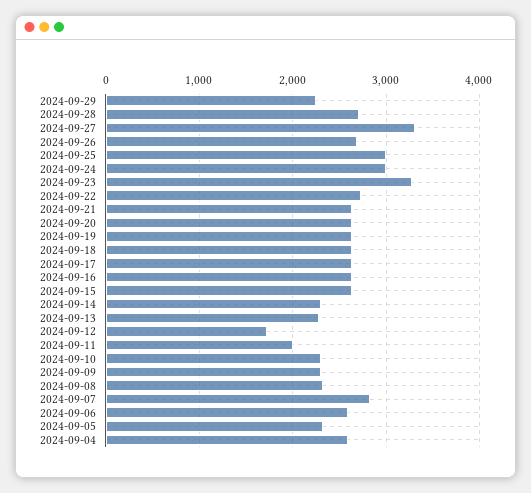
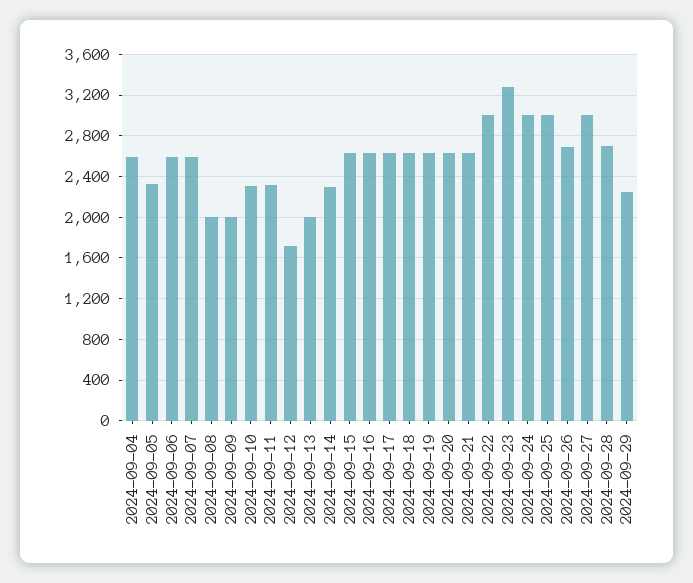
2024-09-27: 3300 -> 3000
2024-09-22: 2700 -> 3000
2024-09-13: 2300 -> 2000
2024-09-11: 2000 -> 2300
2024-09-09: 2300 -> 2000
2024-09-08: 2300 -> 2000
2024-09-07: 2800 -> 2600

